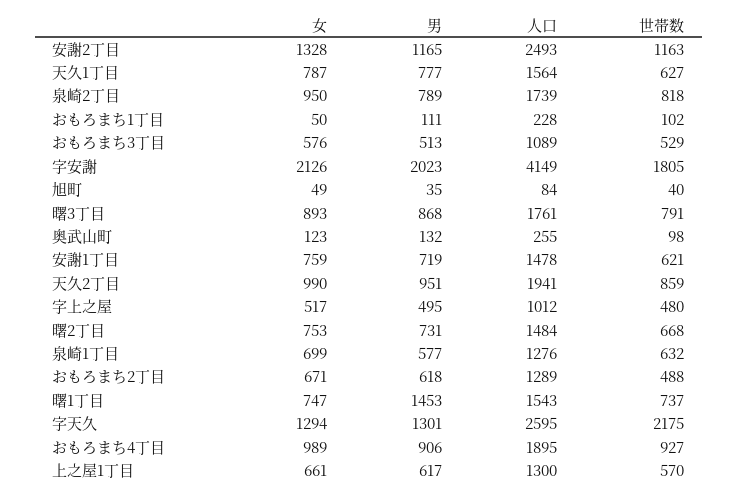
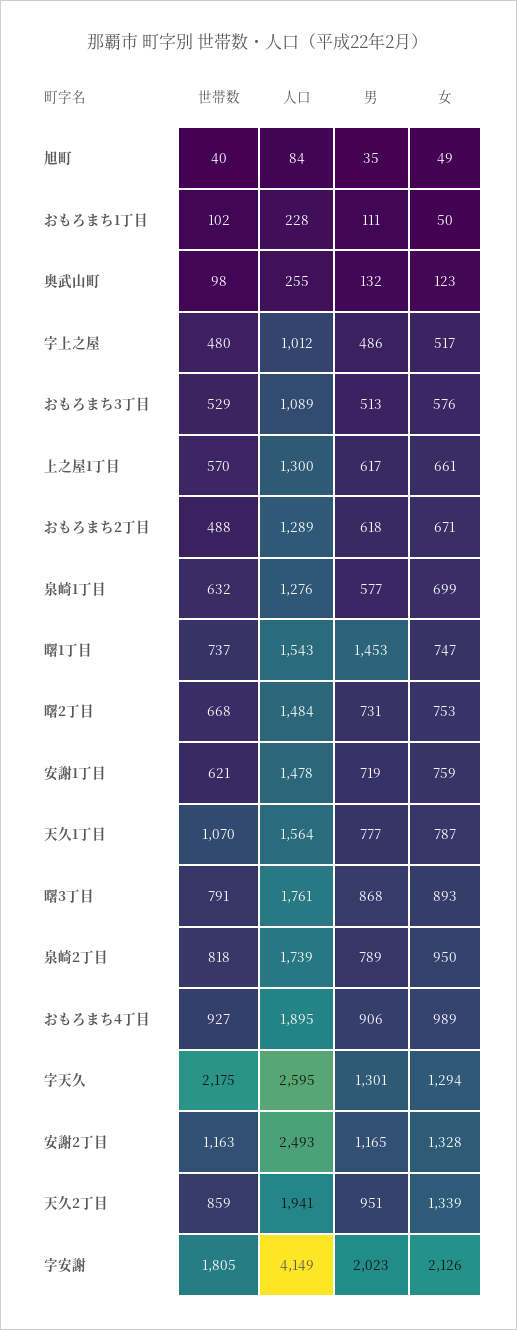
世帯数, 天久1丁目: 627 -> 1070
女, 天久2丁目: 990 -> 1339
男, 字上之屋: 495 -> 486

